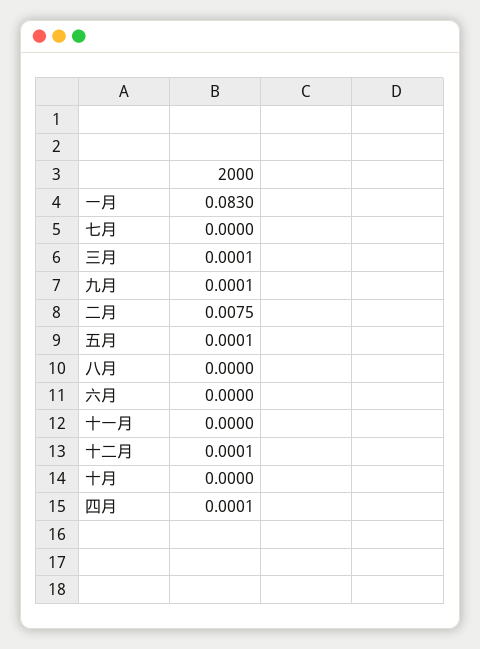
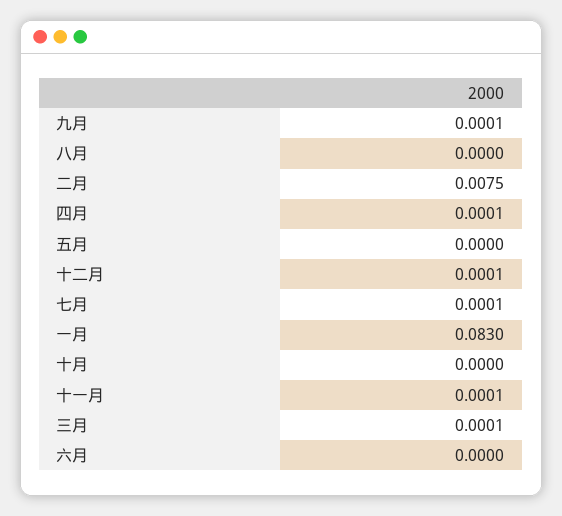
七月: 0 -> 0.0001
五月: 0.0001 -> 0
十一月: 0 -> 0.0001

